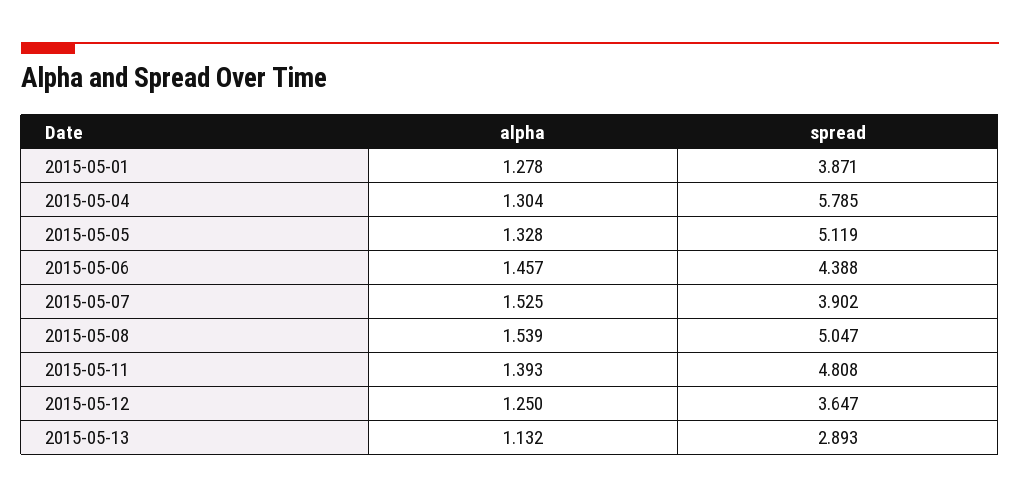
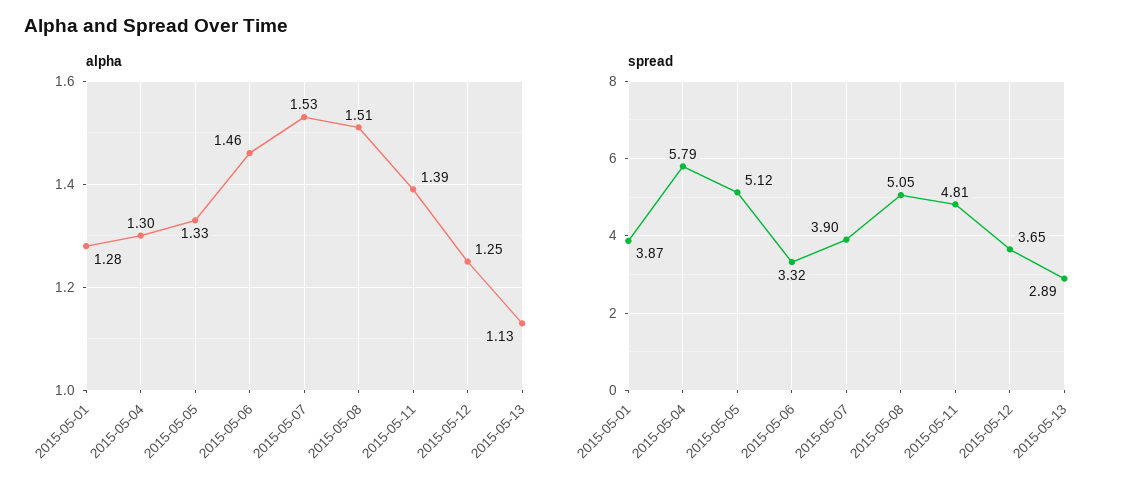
spread, 2015-05-06: 4.388 -> 3.32
alpha, 2015-05-08: 1.539 -> 1.51

